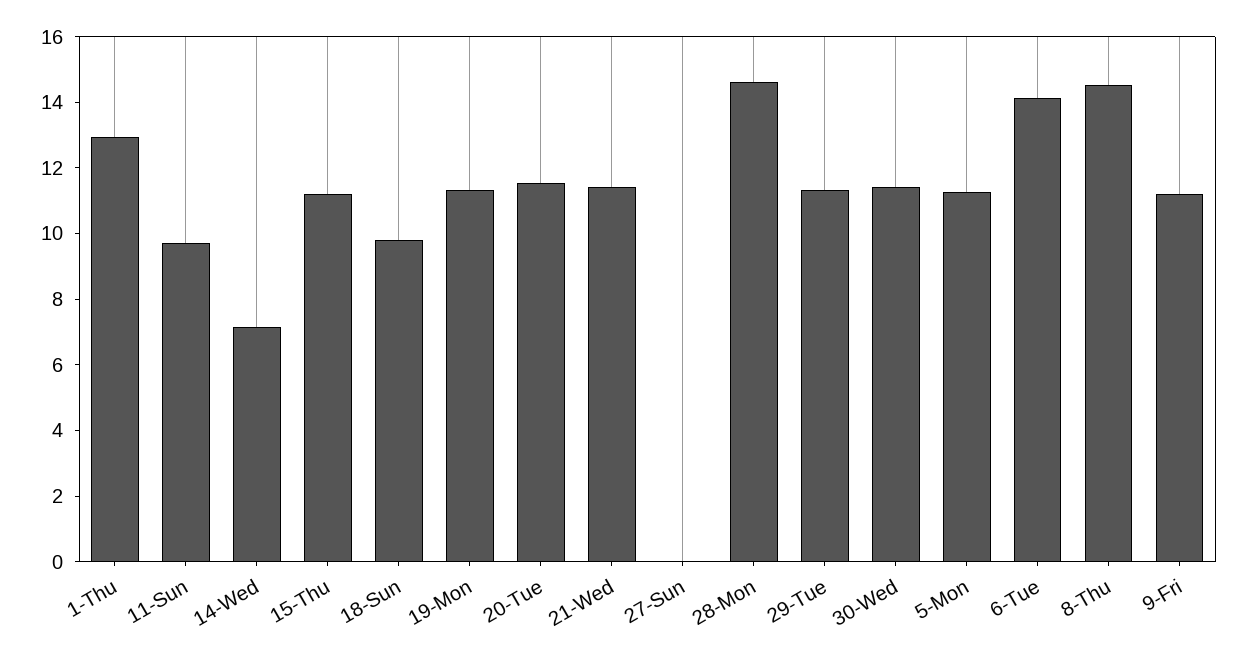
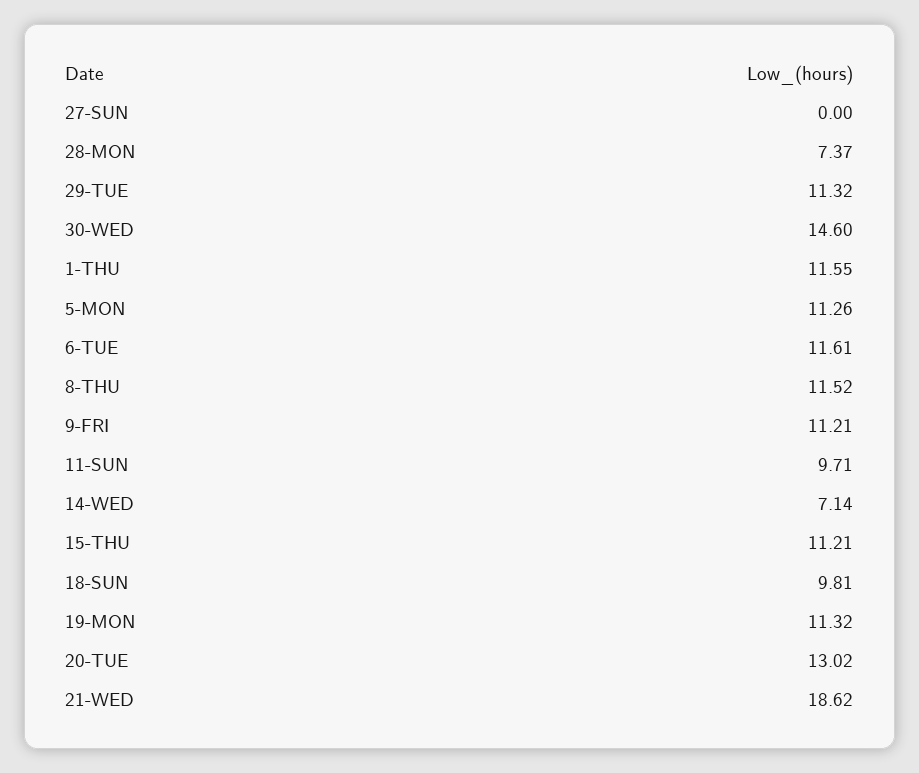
1-Thu: 13 -> 11.55
20-Tue: 11.5 -> 13.02
21-Wed: 11.5 -> 18.62
28-Mon: 14.5 -> 7.37
30-Wed: 11.5 -> 14.6
6-Tue: 14 -> 11.61
8-Thu: 14.5 -> 11.52

